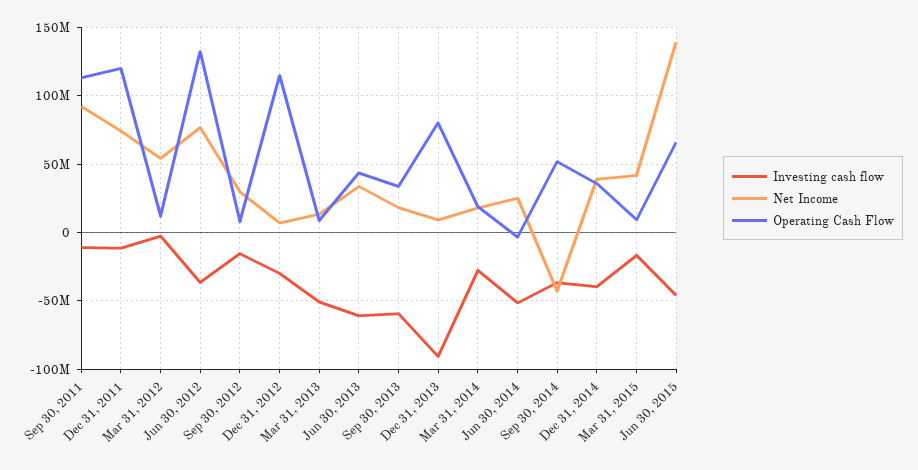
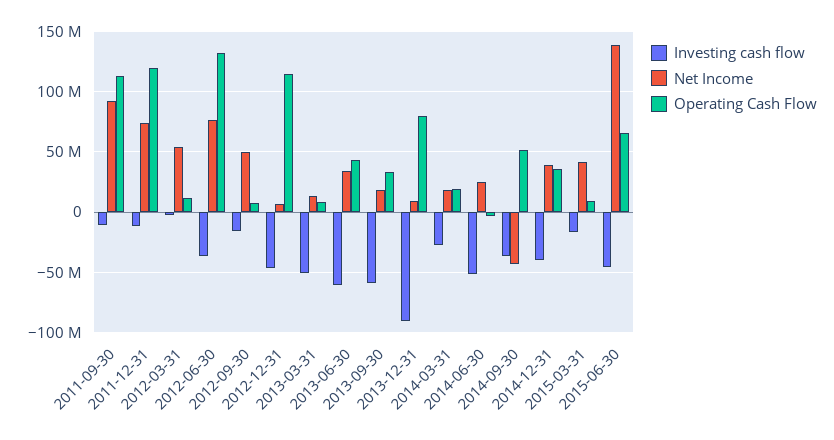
Net Income, Sep 30, 2012: 30000000 -> 50000000
Investing cash flow, Dec 31, 2012: -30000000 -> -45000000

